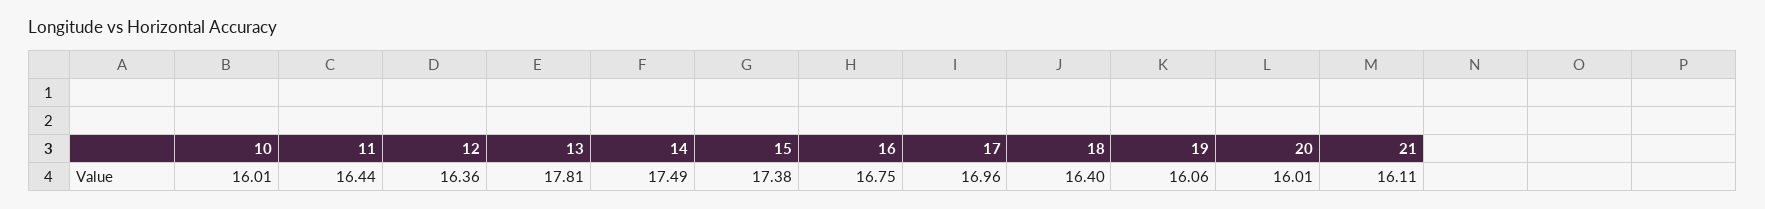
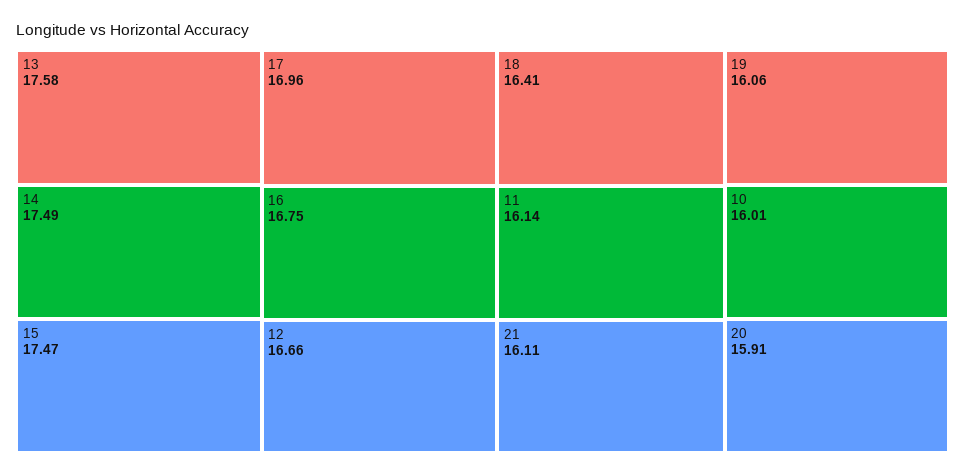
11: 16.44 -> 16.14
12: 16.36 -> 16.66
13: 17.81 -> 17.58
15: 17.38 -> 17.47
18: 16.4 -> 16.41
20: 16.01 -> 15.91

